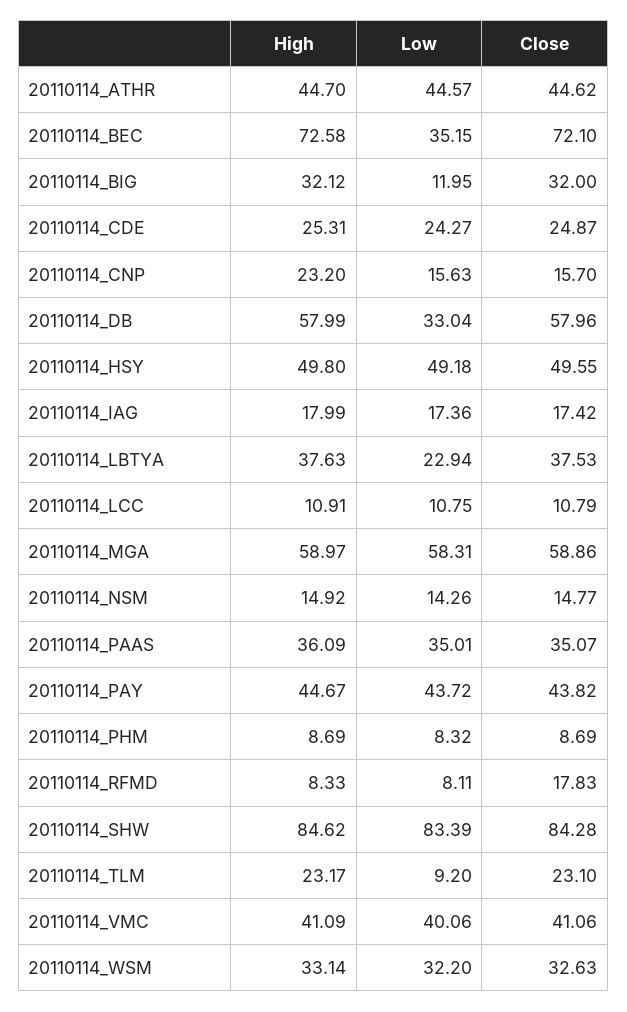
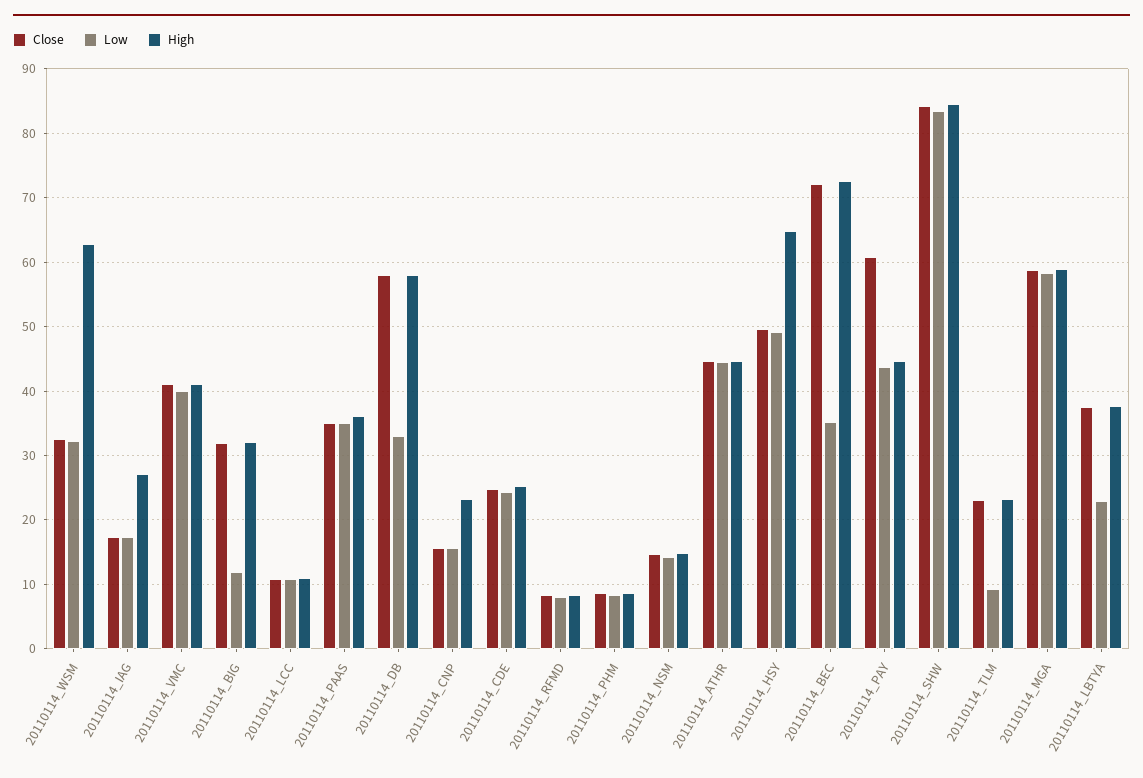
High, 20110114_HSY: 49.8 -> 65
High, 20110114_IAG: 17.99 -> 27
Close, 20110114_PAY: 43.82 -> 61
Close, 20110114_RFMD: 17.83 -> 8
High, 20110114_WSM: 33.14 -> 63

